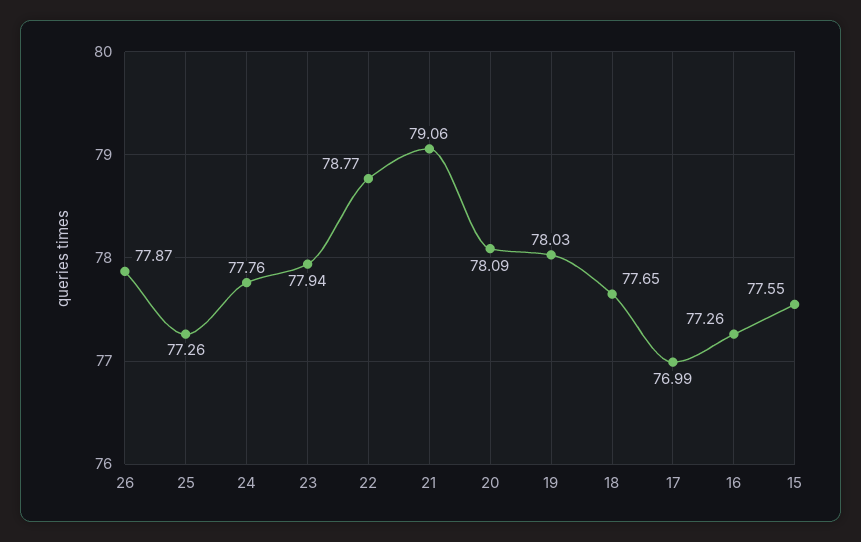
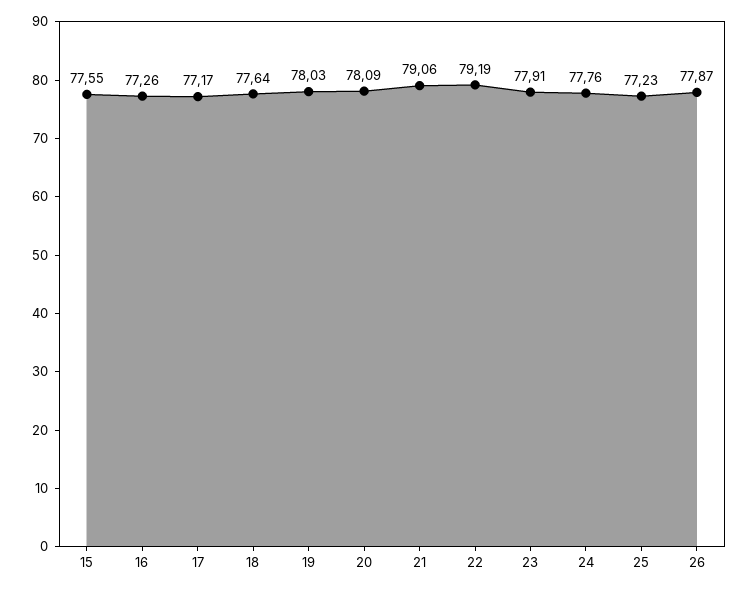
25: 77.26 -> 77.23
23: 77.94 -> 77.91
22: 78.77 -> 79.19
18: 77.65 -> 77.64
17: 76.99 -> 77.17

